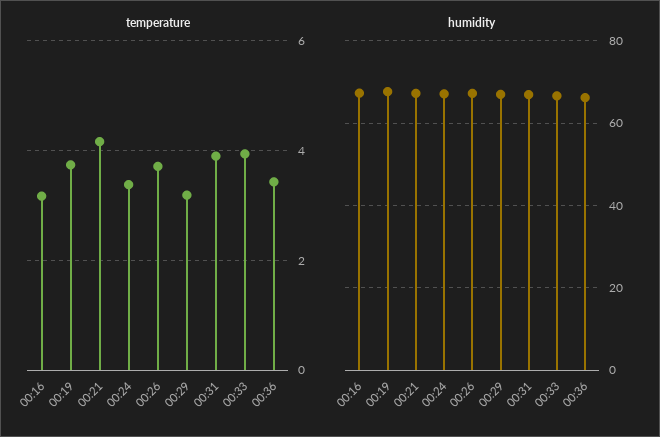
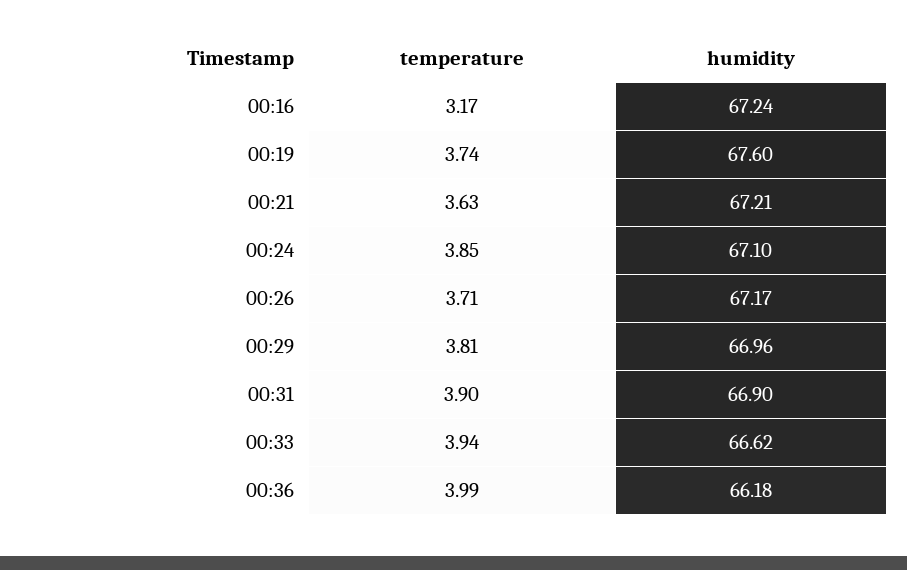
temperature, 00:21: 4.2 -> 3.63
temperature, 00:24: 3.4 -> 3.85
temperature, 00:29: 3.2 -> 3.81
temperature, 00:36: 3.4 -> 3.99

